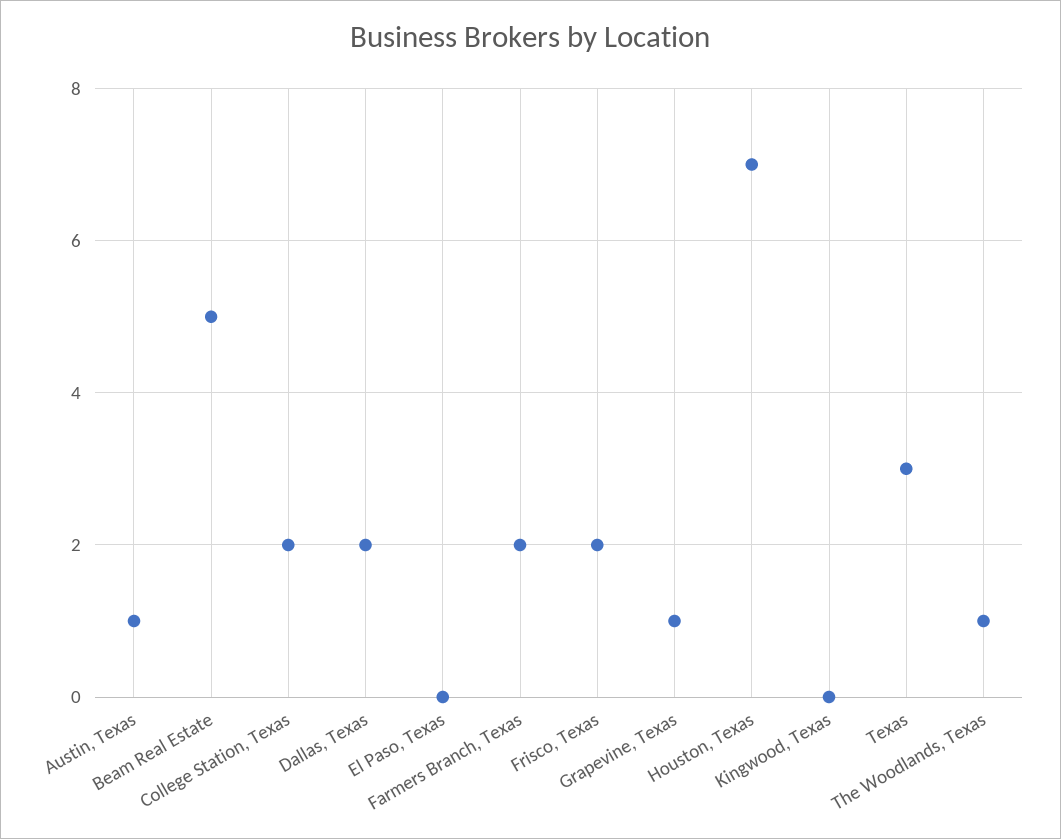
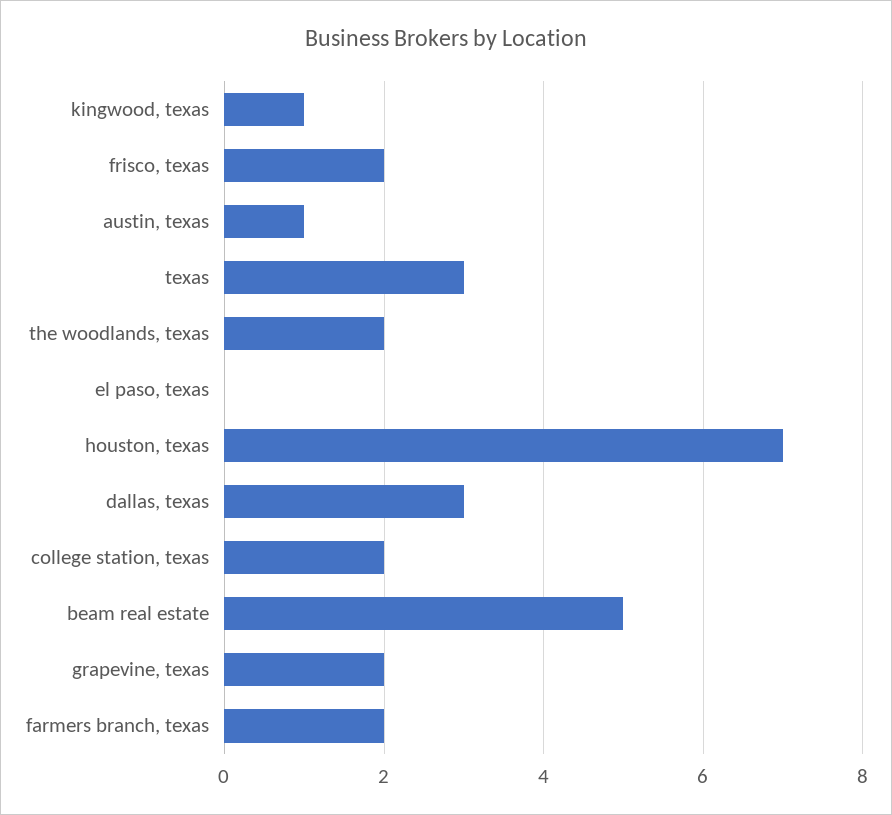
Dallas, Texas: 2 -> 3
Grapevine, Texas: 1 -> 2
Kingwood, Texas: 0 -> 1
The Woodlands, Texas: 1 -> 2

